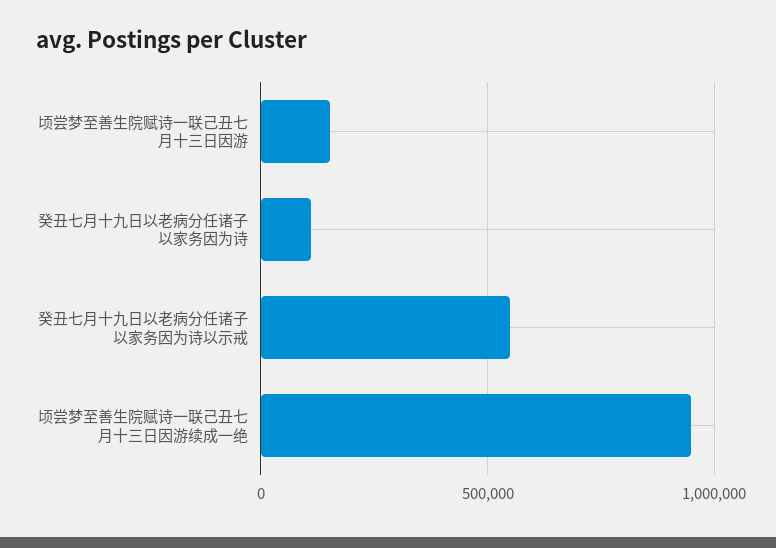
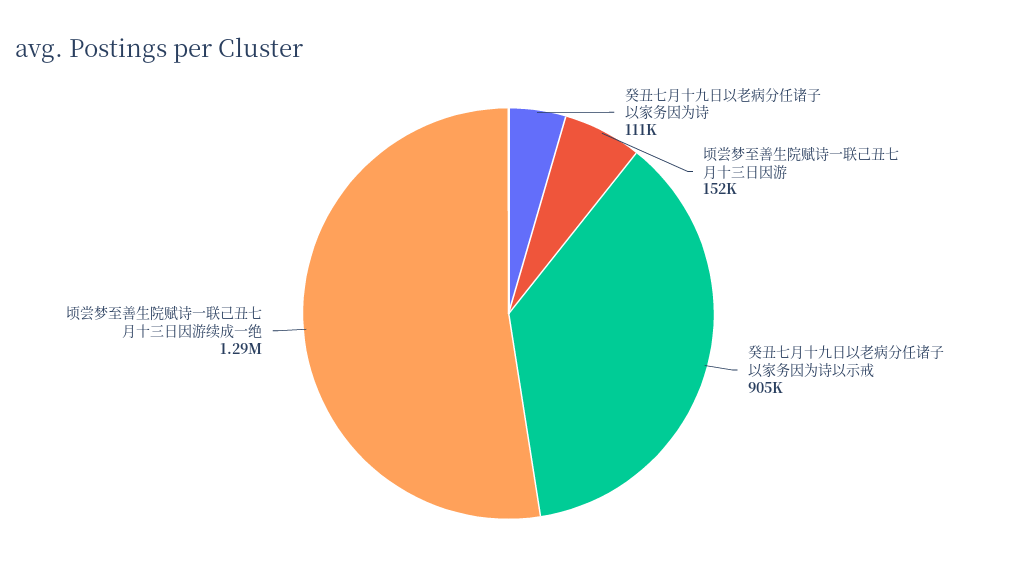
癸丑七月十九日以老病分任诸子以家务因为诗以示戒: 550000 -> 905000
顷尝梦至善生院赋诗一联己丑七月十三日因游续成一绝: 950000 -> 1290000

